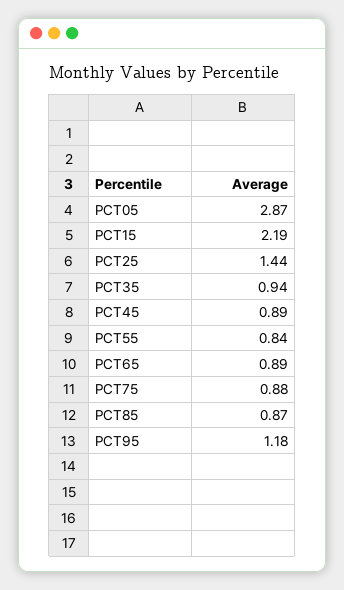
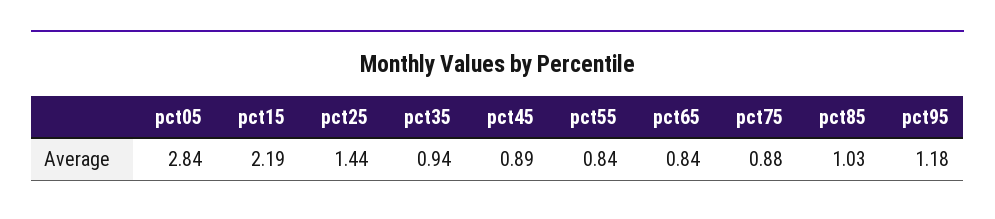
PCT05: 2.87 -> 2.84
PCT65: 0.89 -> 0.84
PCT85: 0.87 -> 1.03

